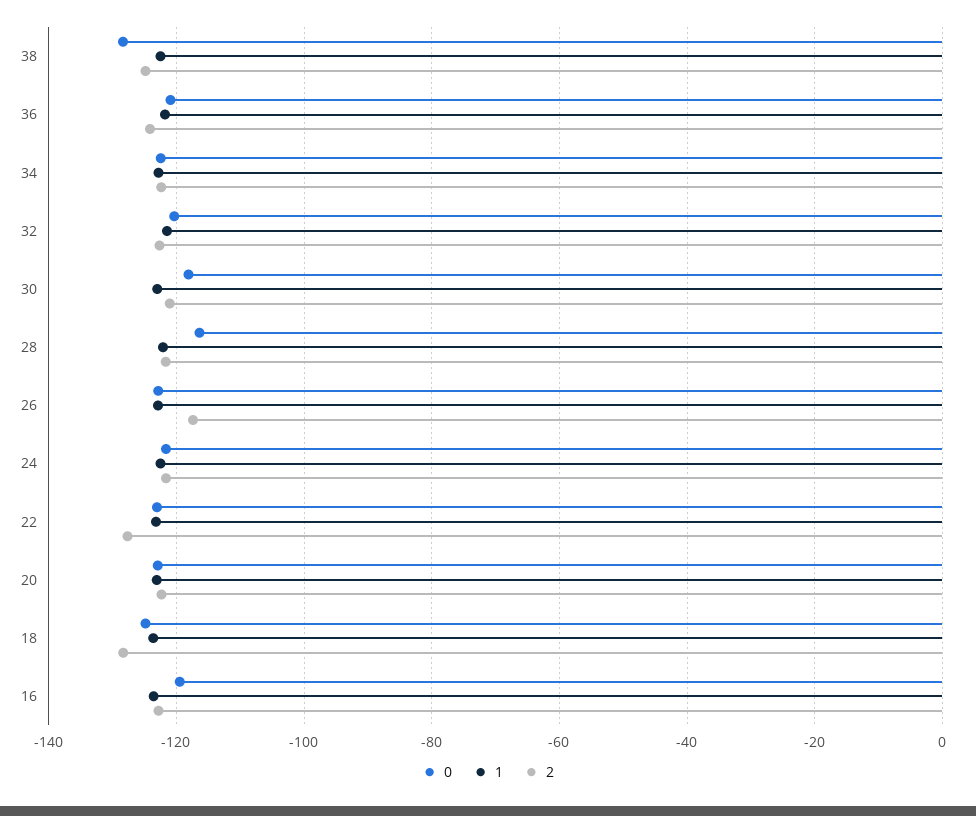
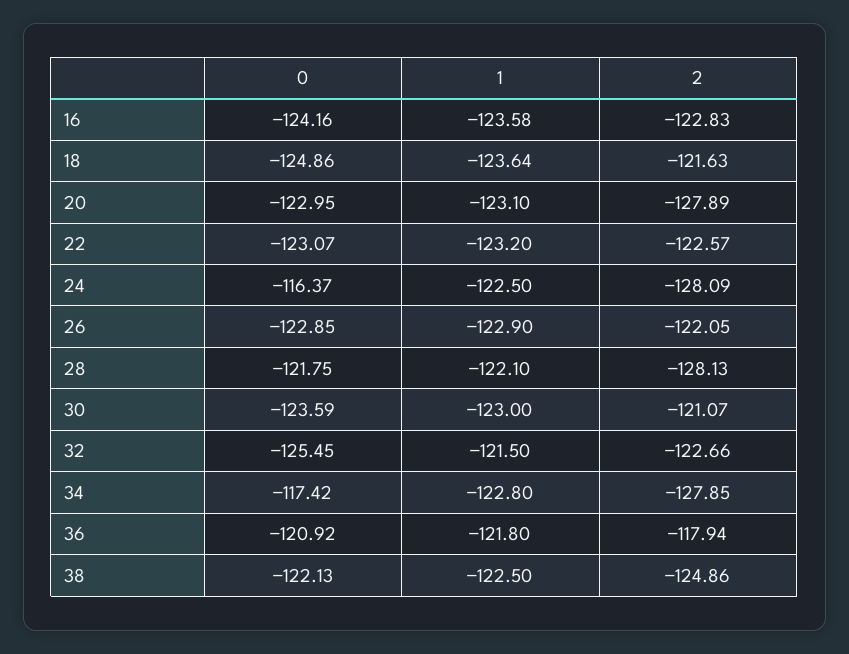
0, 38: -128 -> -122.13
2, 36: -124 -> -117.94
0, 34: -122 -> -117.42
2, 34: -122 -> -127.85
0, 32: -120 -> -125.45
0, 30: -118 -> -123.59
0, 28: -116 -> -121.75
2, 28: -122 -> -128.13
2, 26: -118 -> -122.05
0, 24: -122 -> -116.37
2, 24: -122 -> -128.09
2, 22: -128 -> -122.57
2, 20: -122 -> -127.89
2, 18: -128 -> -121.63
0, 16: -120 -> -124.16

